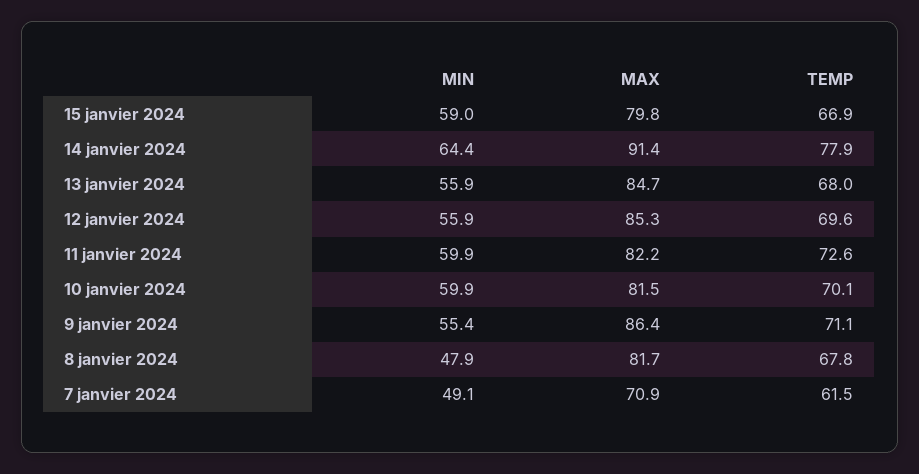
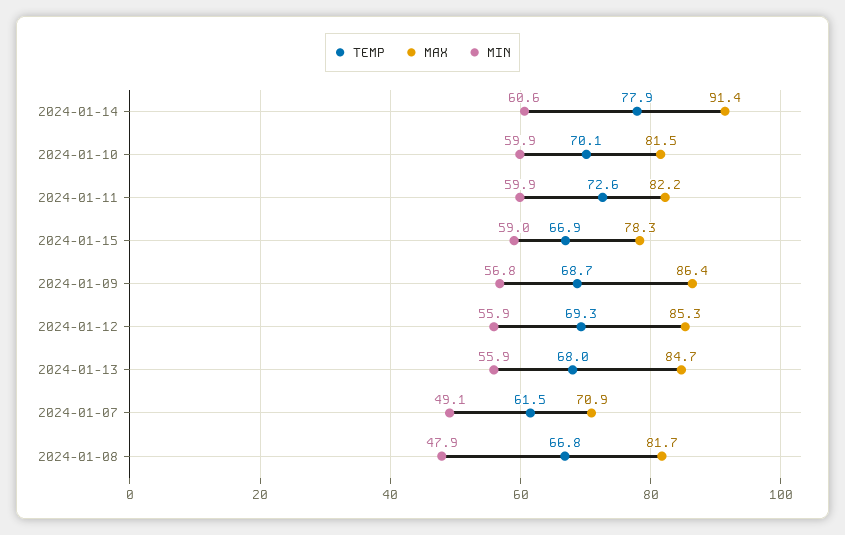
MAX, 15 janvier 2024: 79.8 -> 78.3
MIN, 14 janvier 2024: 64.4 -> 60.6
TEMP, 12 janvier 2024: 69.6 -> 69.3
MIN, 9 janvier 2024: 55.4 -> 56.8
TEMP, 9 janvier 2024: 71.1 -> 68.7
TEMP, 8 janvier 2024: 67.8 -> 66.8

